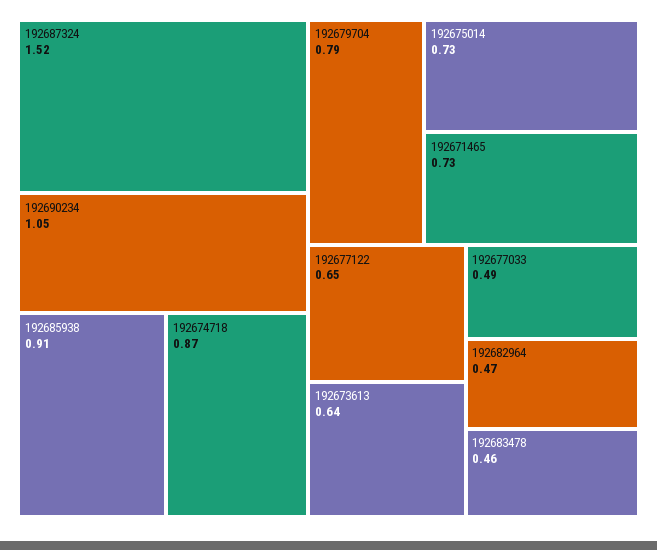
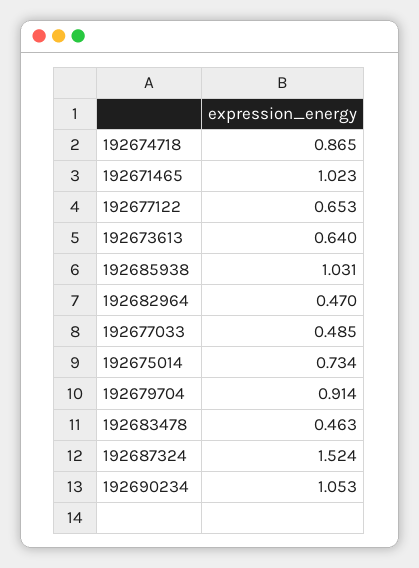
192685938: 0.91 -> 1.031
192679704: 0.79 -> 0.914
192671465: 0.73 -> 1.023

